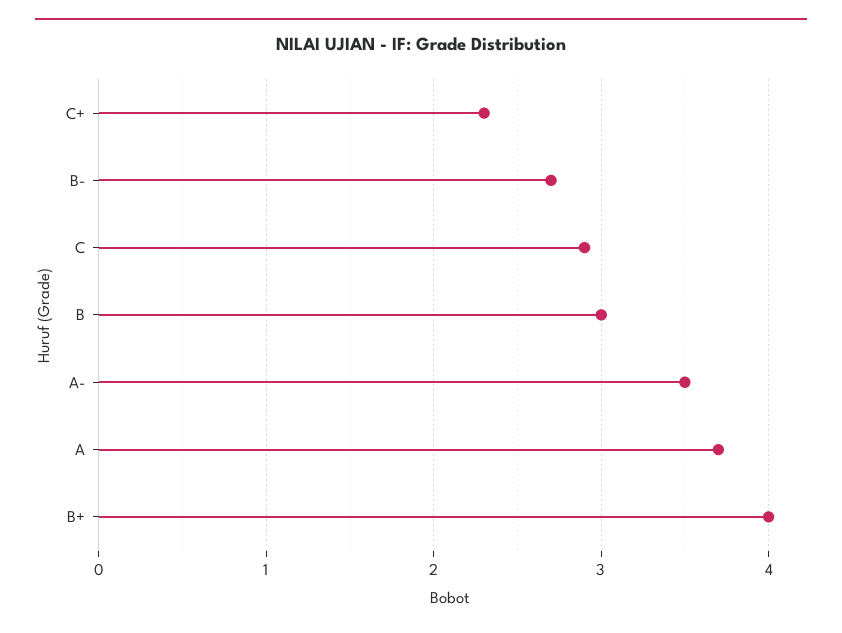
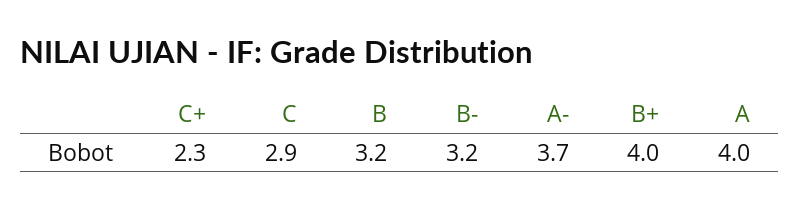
B-: 2.7 -> 3.2
B: 3 -> 3.2
A-: 3.5 -> 3.7
A: 3.7 -> 4

